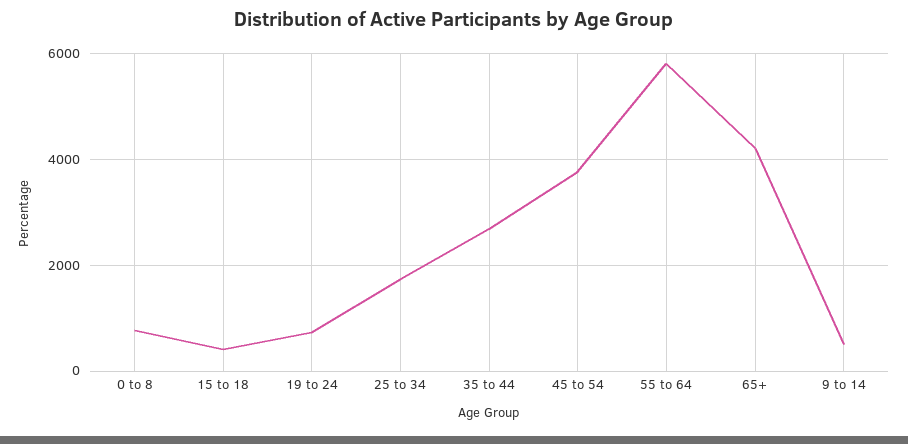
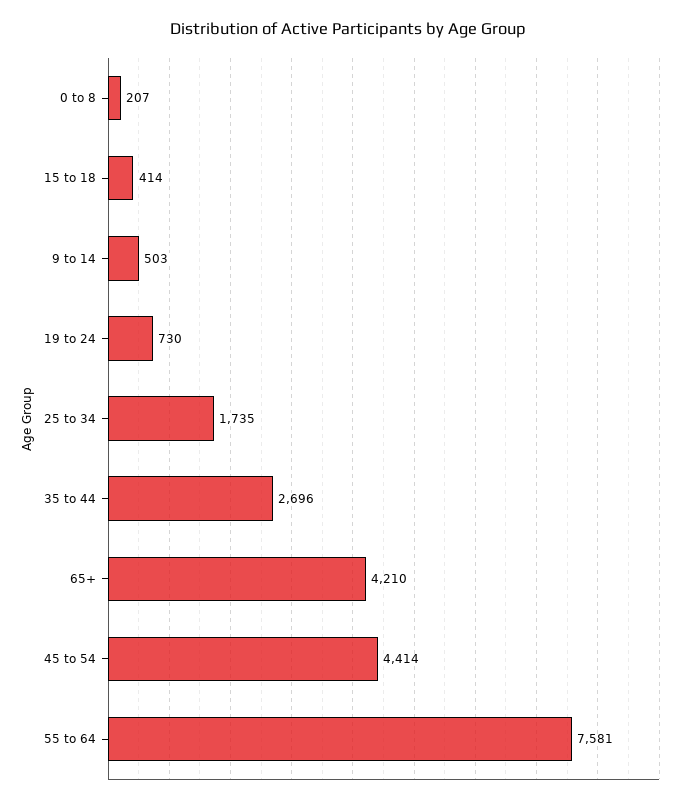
0 to 8: 800 -> 207
45 to 54: 3800 -> 4414
55 to 64: 5800 -> 7581

